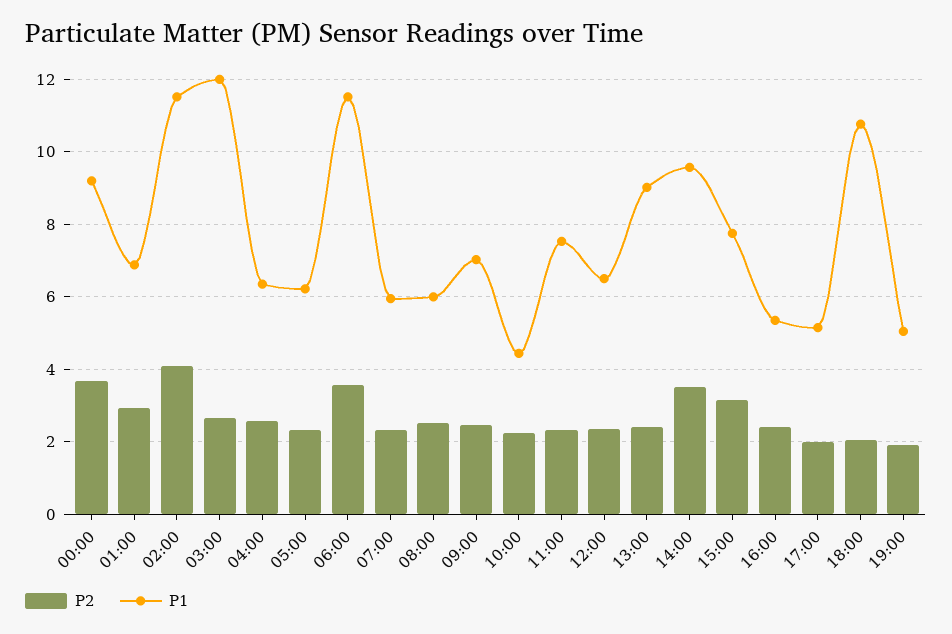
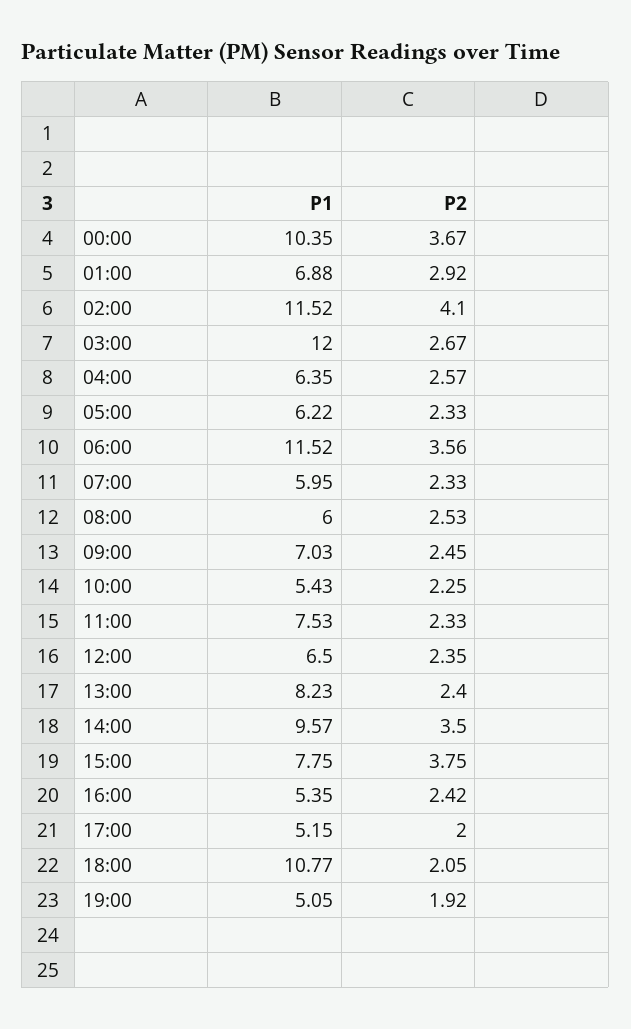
P1, 00:00: 9.2 -> 10.35
P1, 10:00: 4.4 -> 5.43
P1, 13:00: 9 -> 8.23
P2, 15:00: 3.2 -> 3.75

